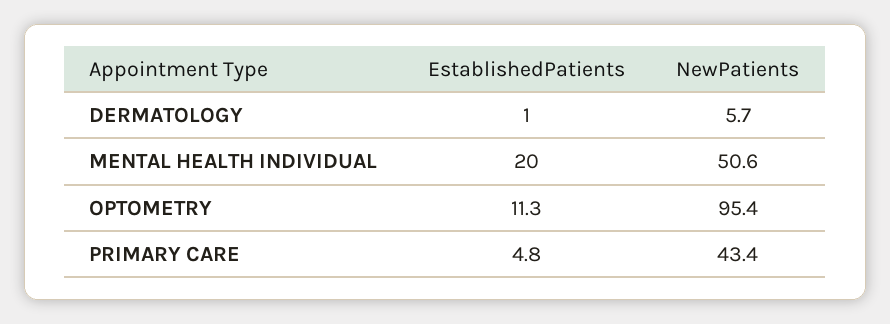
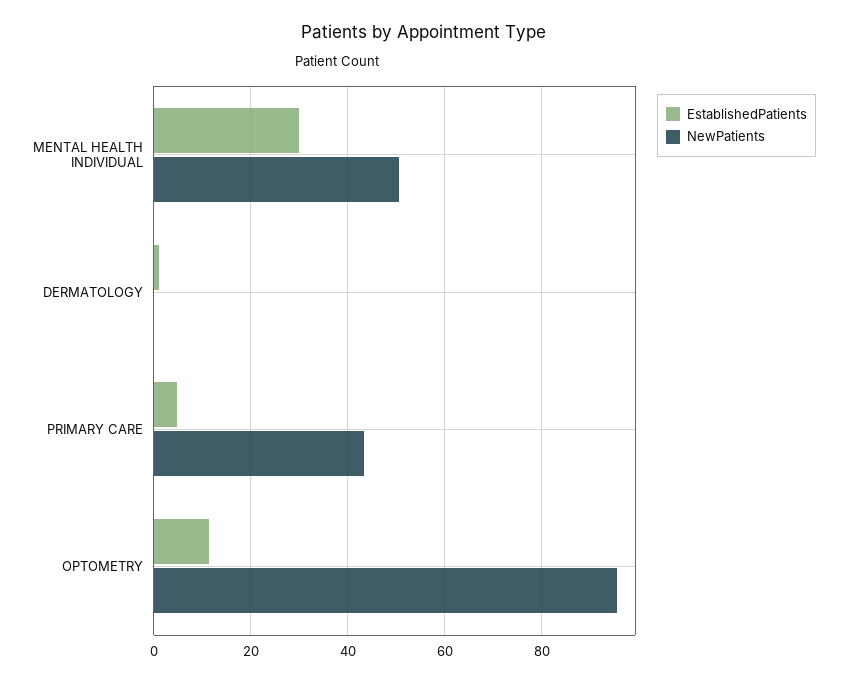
NewPatients, DERMATOLOGY: 5.7 -> 0
EstablishedPatients, MENTAL HEALTH INDIVIDUAL: 20 -> 30

